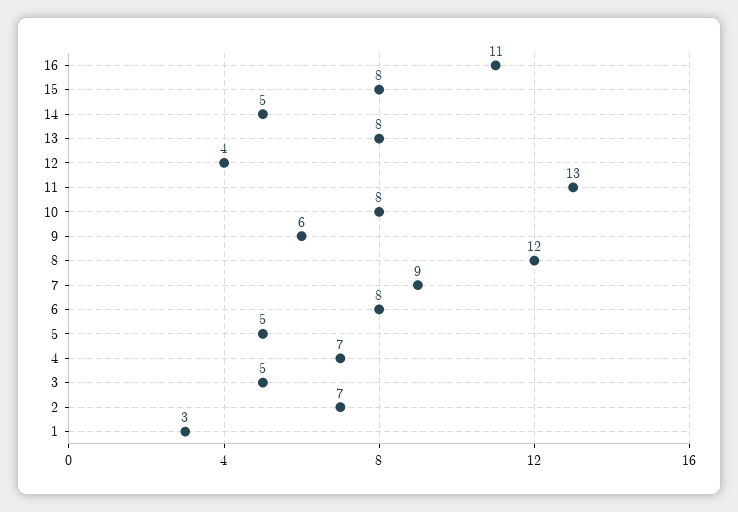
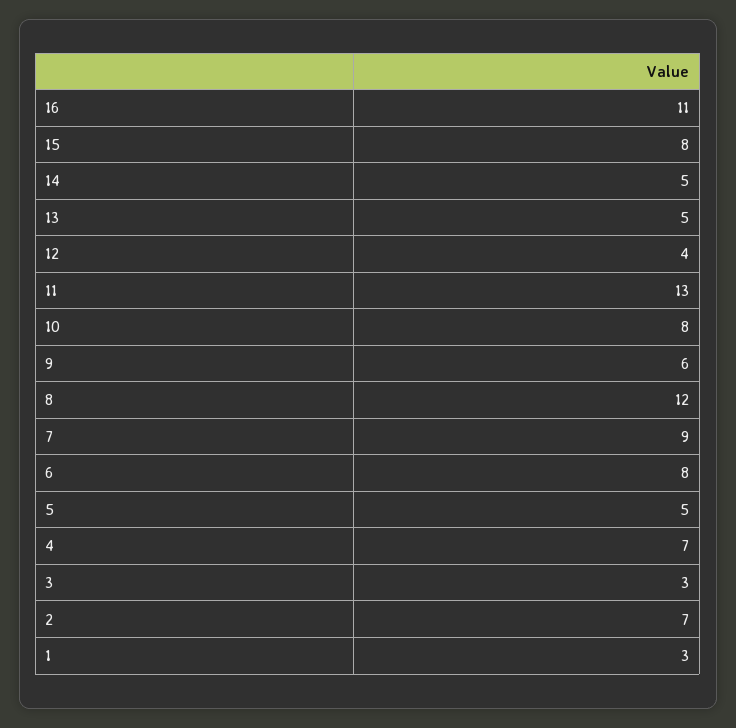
13: 8 -> 5
3: 5 -> 3

